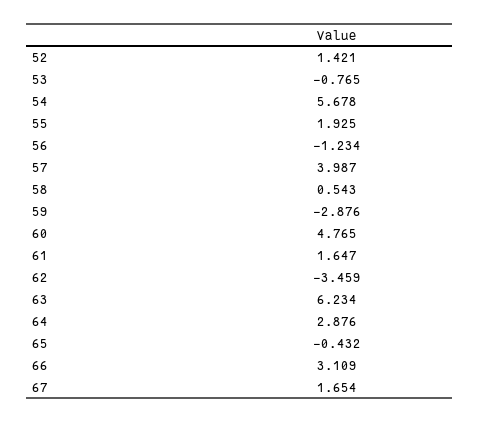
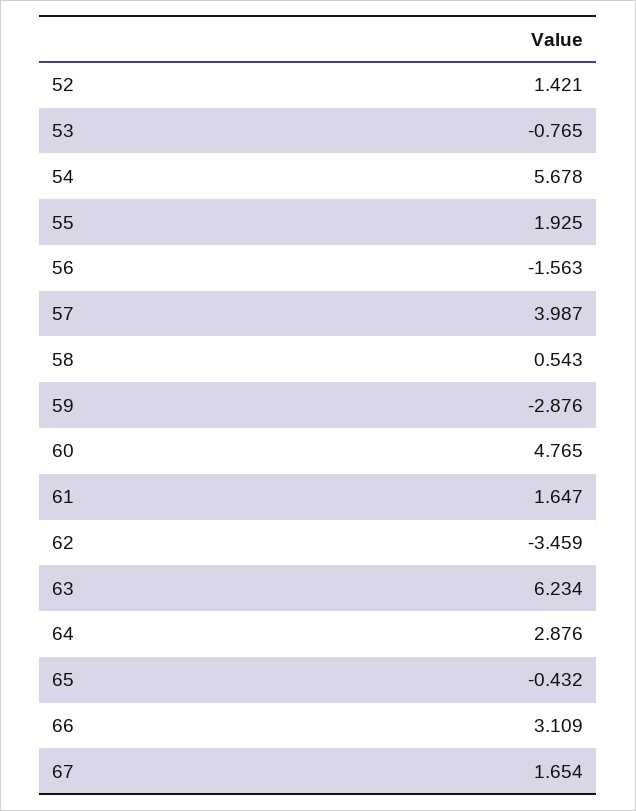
56: -1.234 -> -1.563

